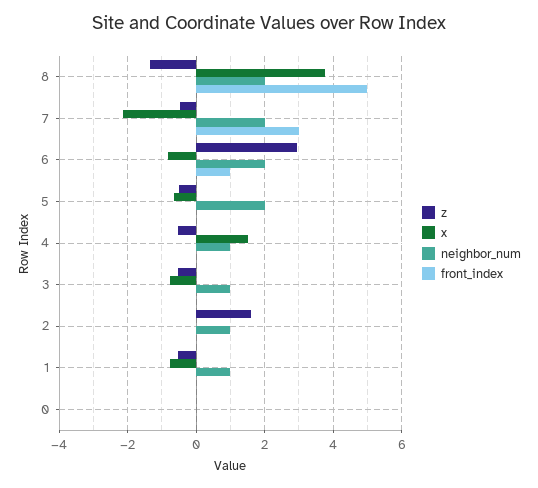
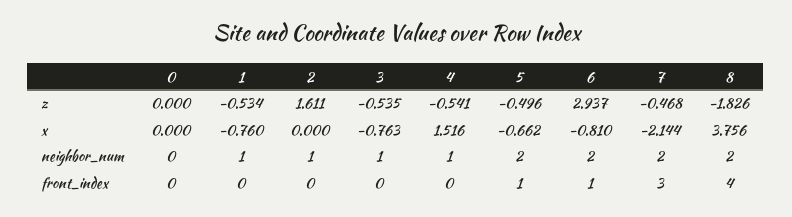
z, 8: -1.4 -> -1.826
front_index, 8: 5 -> 4
front_index, 5: 0 -> 1

